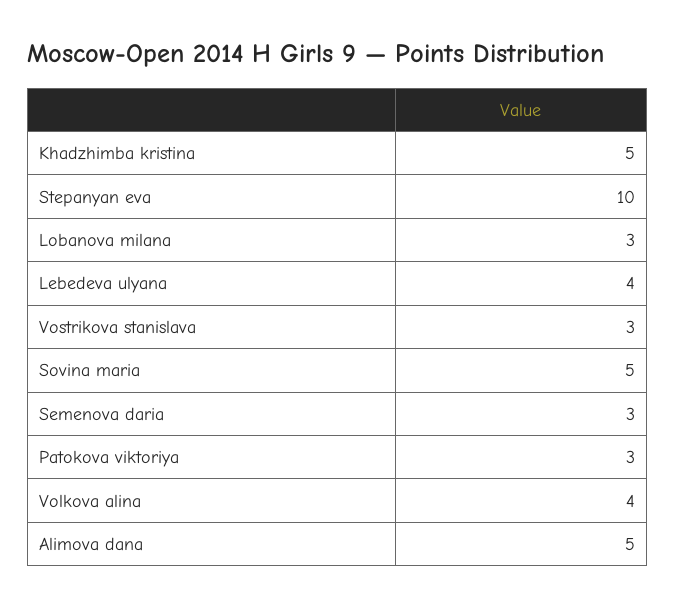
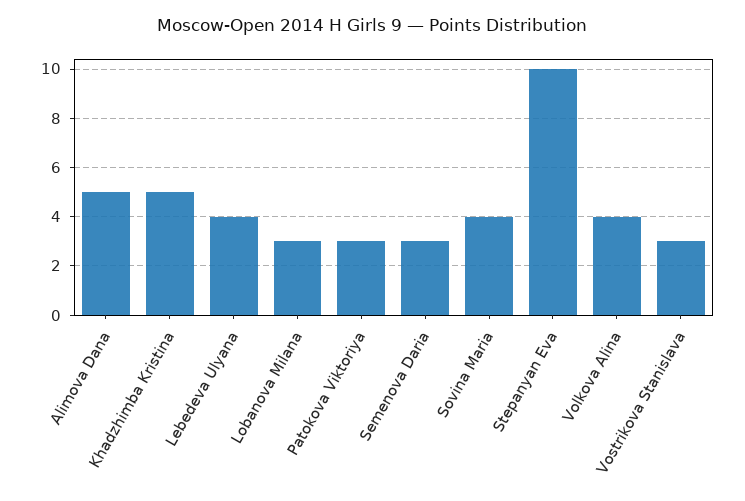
Sovina maria: 5 -> 4

